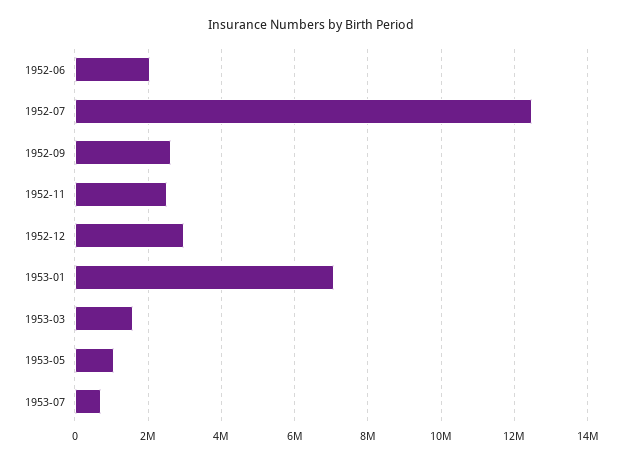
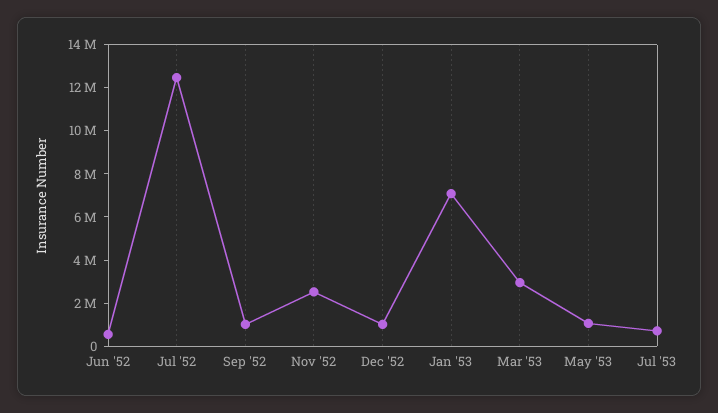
1952-06: 2000000 -> 500000
1952-09: 2600000 -> 1000000
1952-12: 3000000 -> 1000000
1953-03: 1600000 -> 3000000

